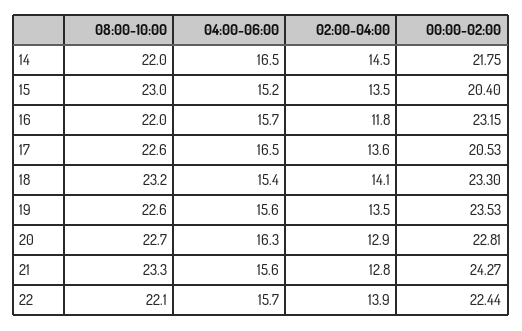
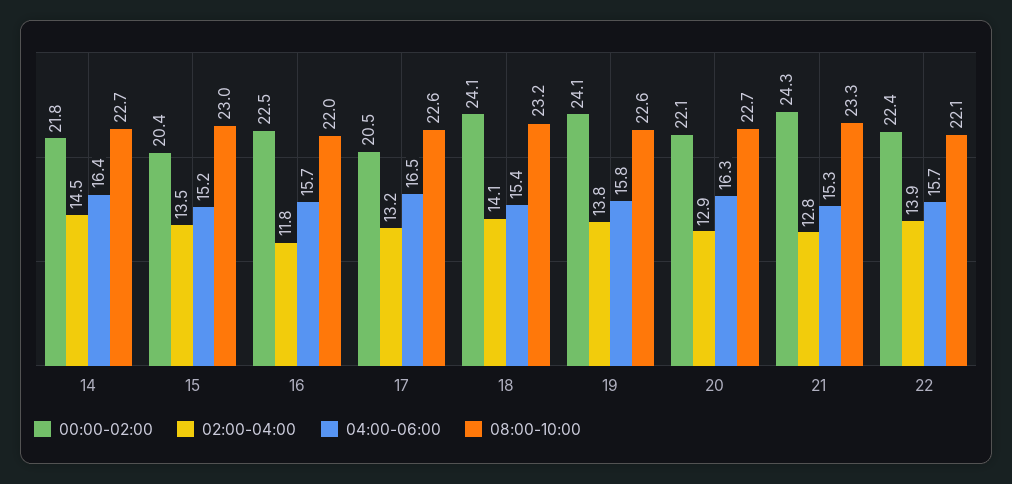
08:00-10:00, 14: 22 -> 22.7
04:00-06:00, 14: 16.5 -> 16.4
00:00-02:00, 16: 23.15 -> 22.5
02:00-04:00, 17: 13.6 -> 13.2
00:00-02:00, 18: 23.3 -> 24.1
04:00-06:00, 19: 15.6 -> 15.8
02:00-04:00, 19: 13.5 -> 13.8
00:00-02:00, 19: 23.53 -> 24.1
00:00-02:00, 20: 22.81 -> 22.1
04:00-06:00, 21: 15.6 -> 15.3

